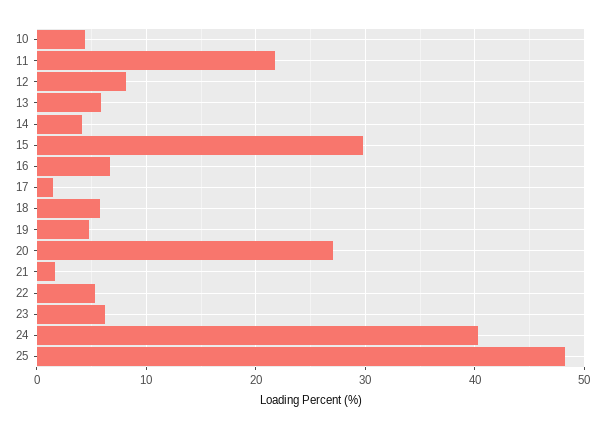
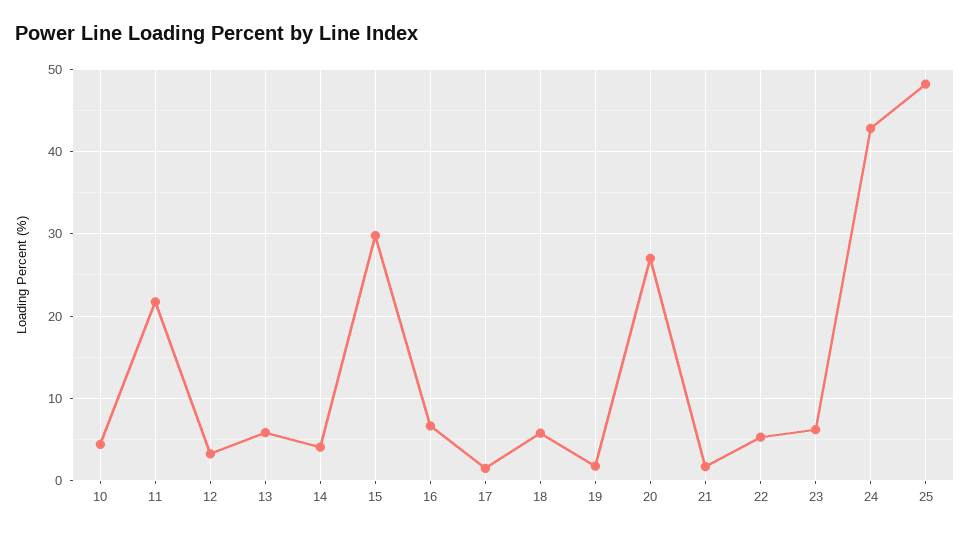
12: 8 -> 3
19: 5 -> 2
24: 40 -> 43

